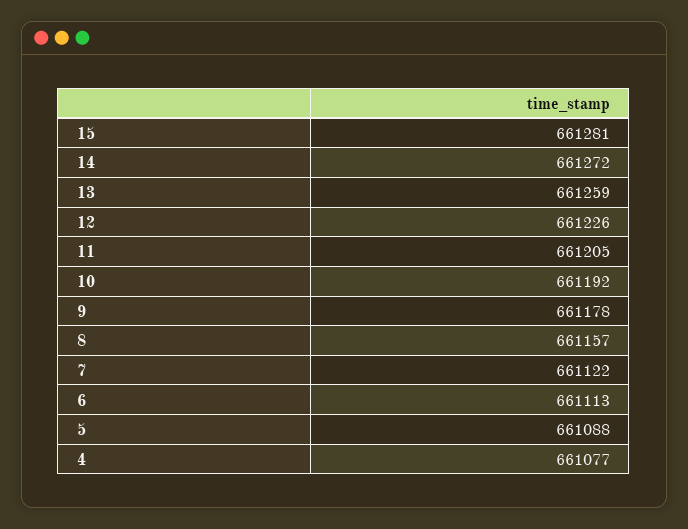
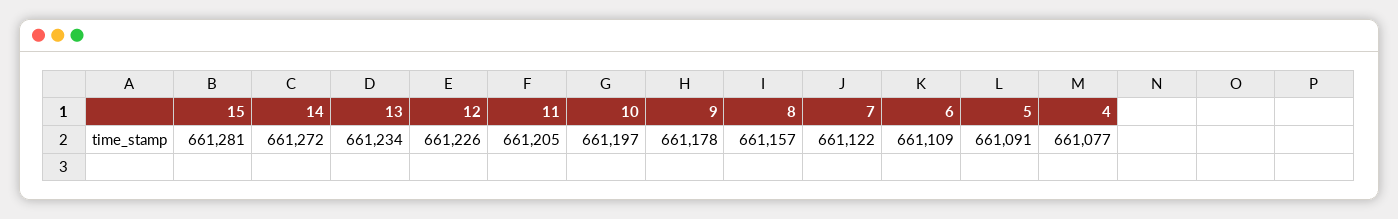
13: 661259 -> 661234
10: 661192 -> 661197
6: 661113 -> 661109
5: 661088 -> 661091

